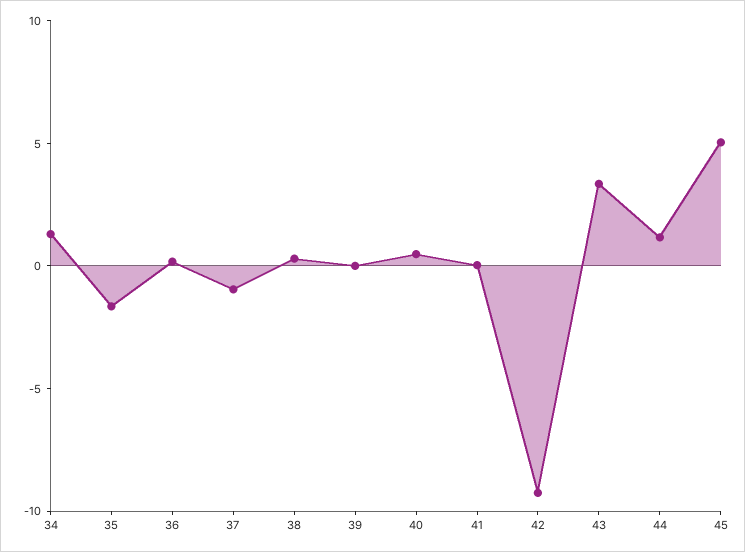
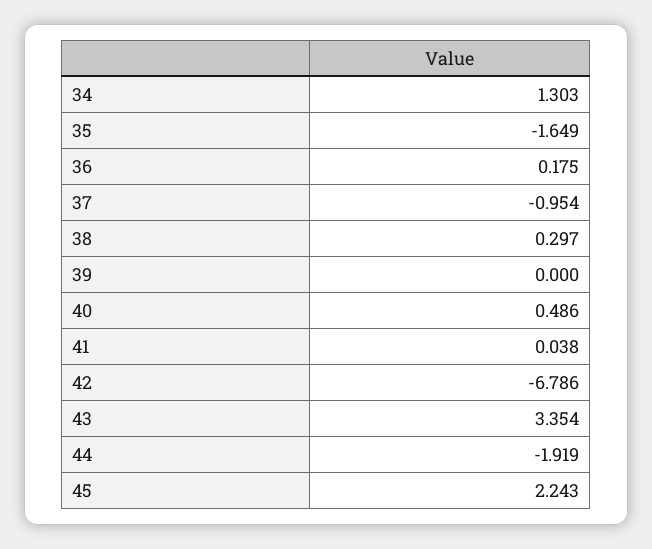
42: -9 -> -6.786
44: 1 -> -1.919
45: 5 -> 2.243

